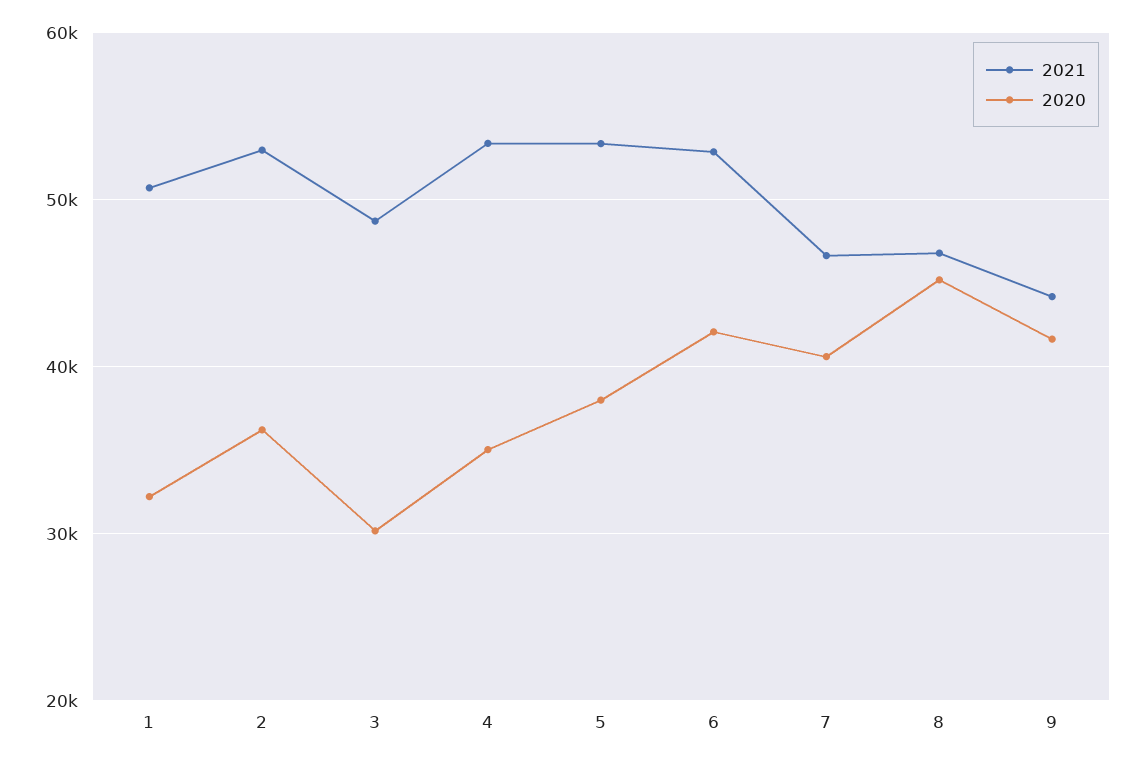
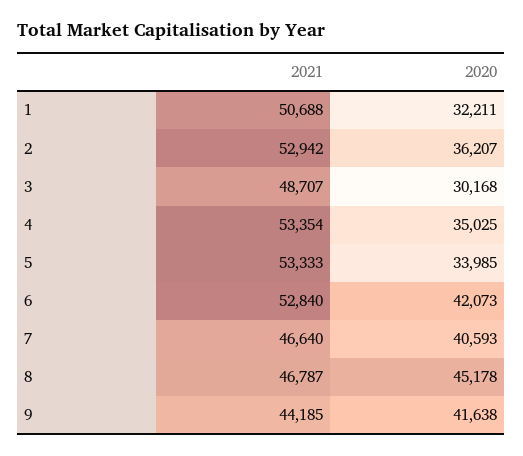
2020, 5: 38000 -> 33985

